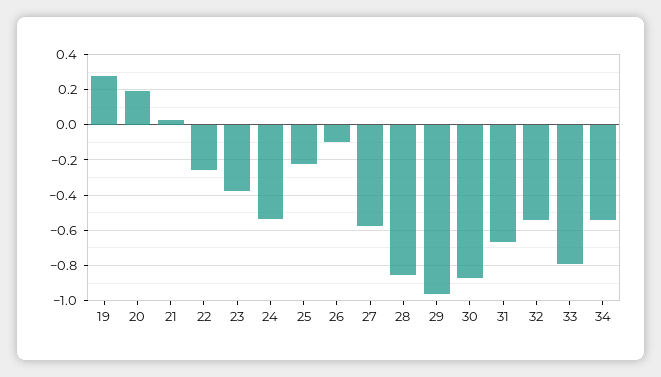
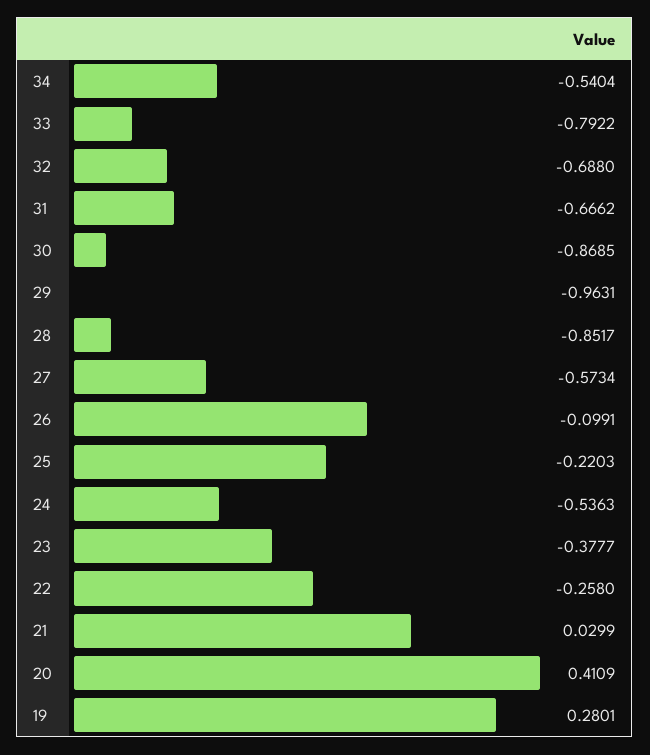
20: 0.2 -> 0.4109
32: -0.55 -> -0.688

